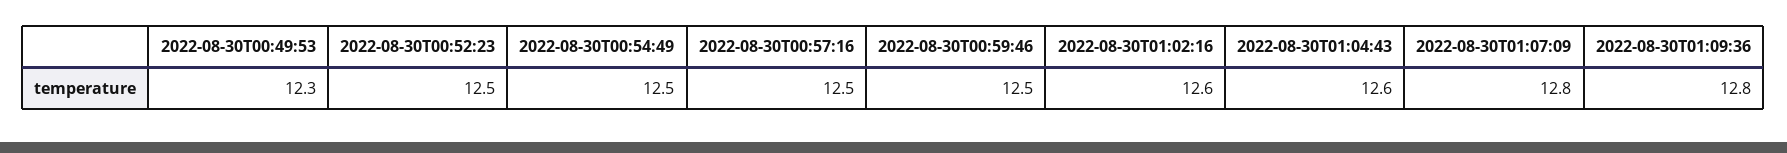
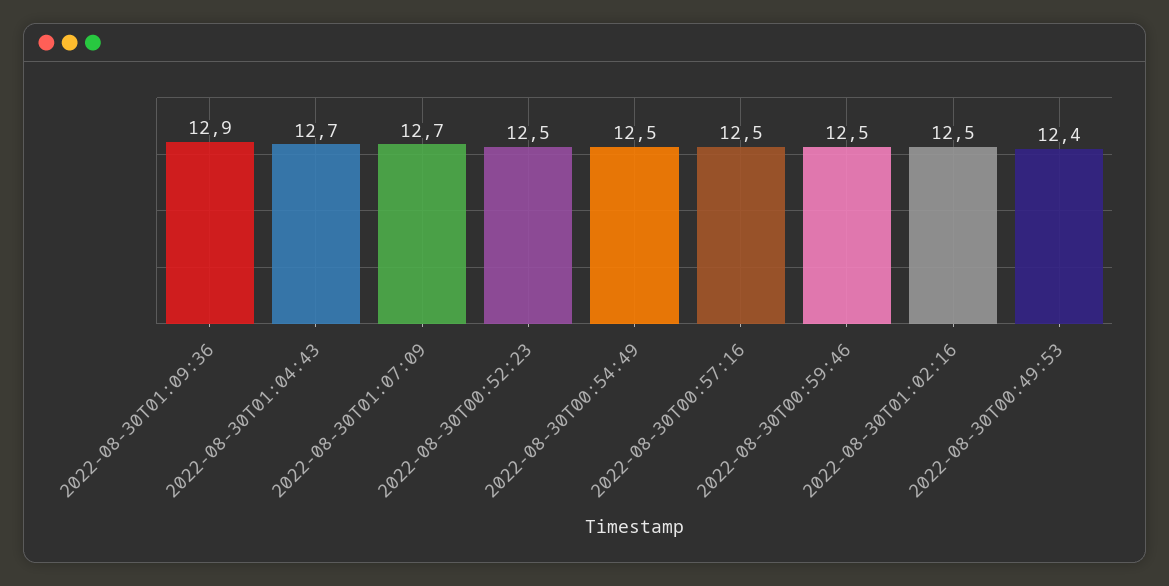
2022-08-30T00:49:53: 12.3 -> 12.4
2022-08-30T01:02:16: 12.6 -> 12.5
2022-08-30T01:04:43: 12.6 -> 12.7
2022-08-30T01:07:09: 12.8 -> 12.7
2022-08-30T01:09:36: 12.8 -> 12.9

